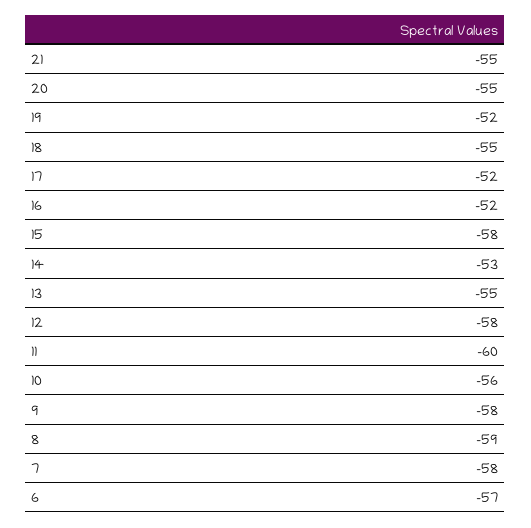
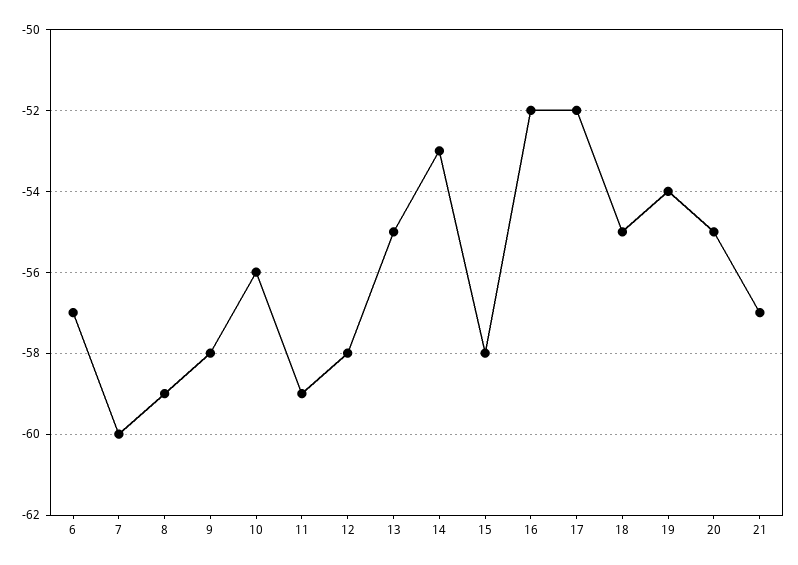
21: -55 -> -57
19: -52 -> -54
11: -60 -> -59
7: -58 -> -60

